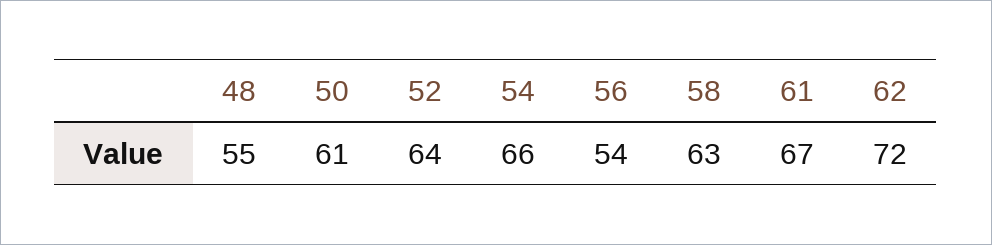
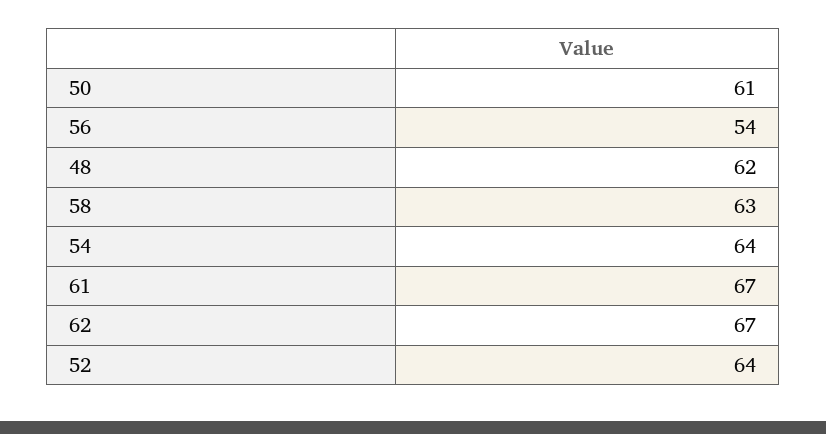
48: 55 -> 62
54: 66 -> 64
62: 72 -> 67

